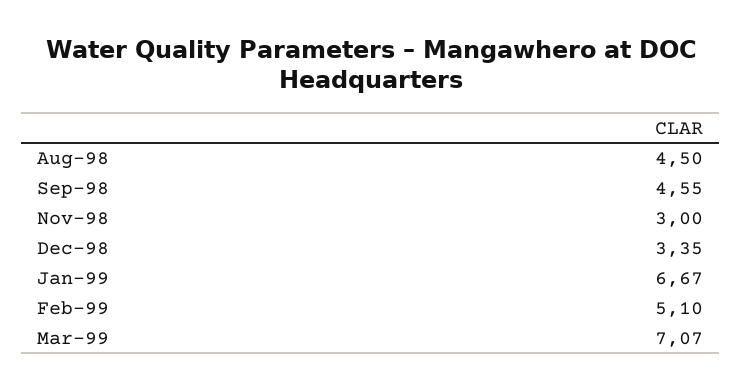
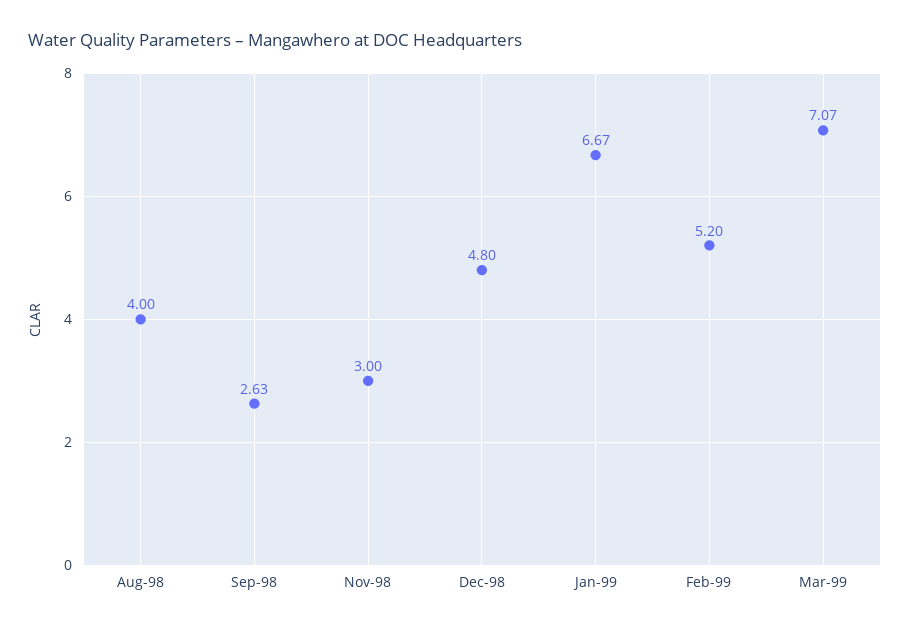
Aug-98: 4.5 -> 4
Sep-98: 4.55 -> 2.63
Dec-98: 3.35 -> 4.8
Feb-99: 5.1 -> 5.2

